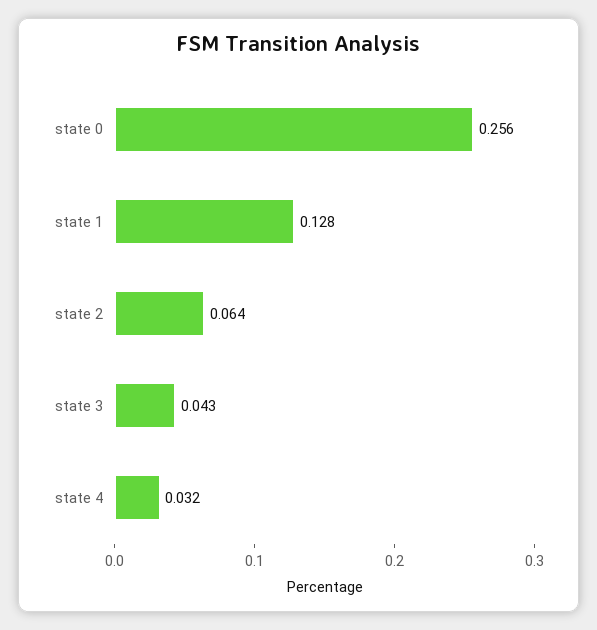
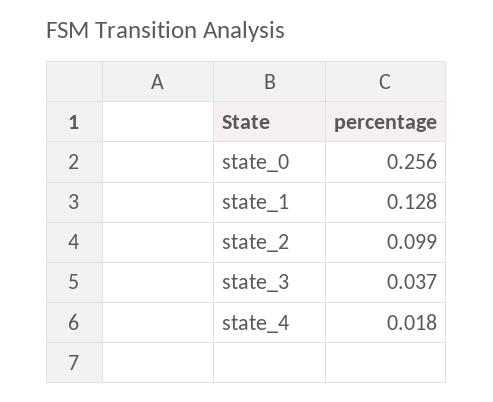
state 2: 0.064 -> 0.099
state 3: 0.043 -> 0.037
state 4: 0.032 -> 0.018

